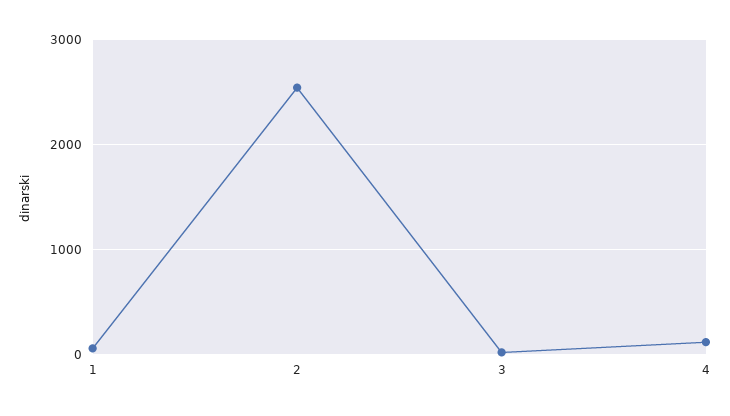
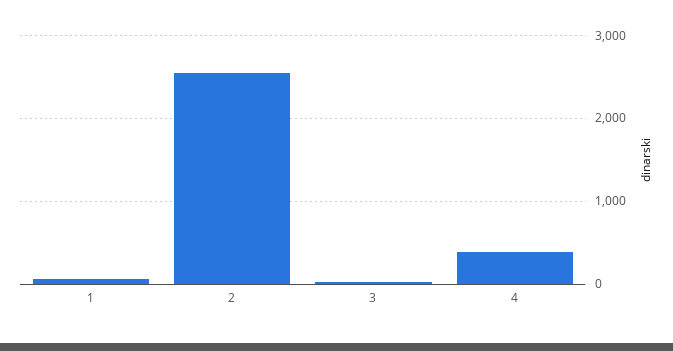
4: 100 -> 400

